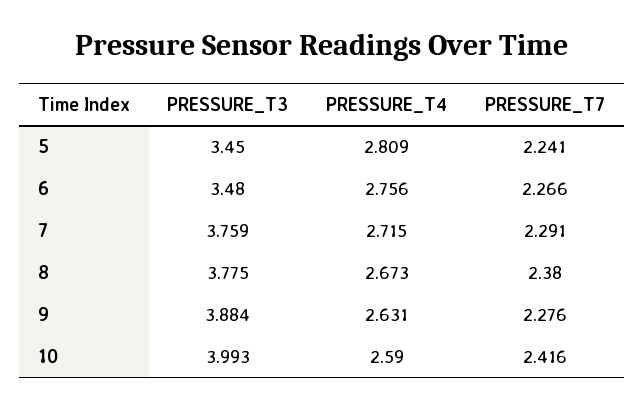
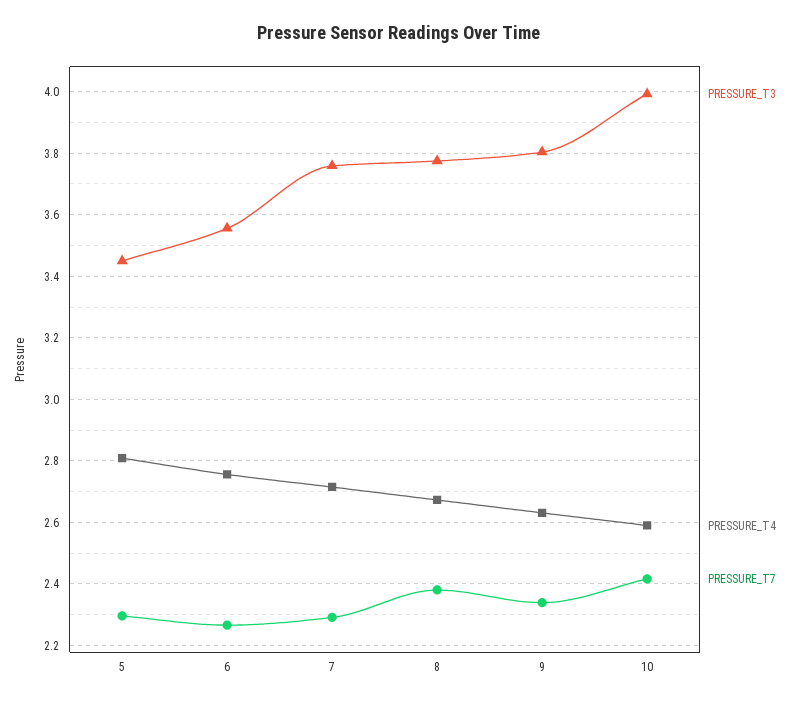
PRESSURE_T7, 5: 2.241 -> 2.3
PRESSURE_T3, 6: 3.48 -> 3.56
PRESSURE_T3, 9: 3.884 -> 3.8
PRESSURE_T7, 9: 2.276 -> 2.34

